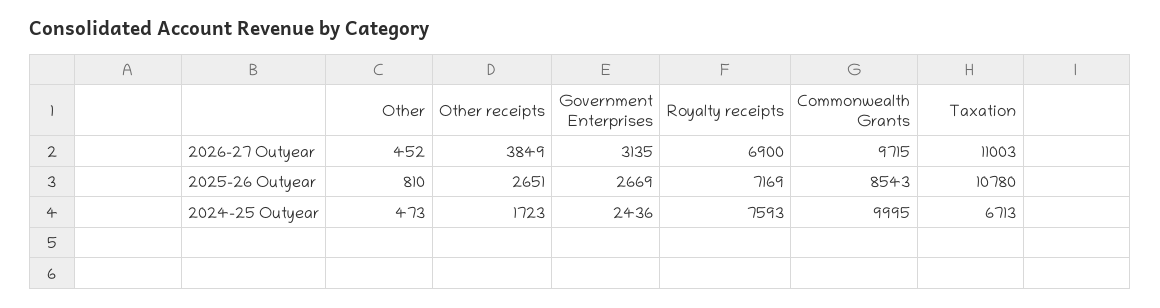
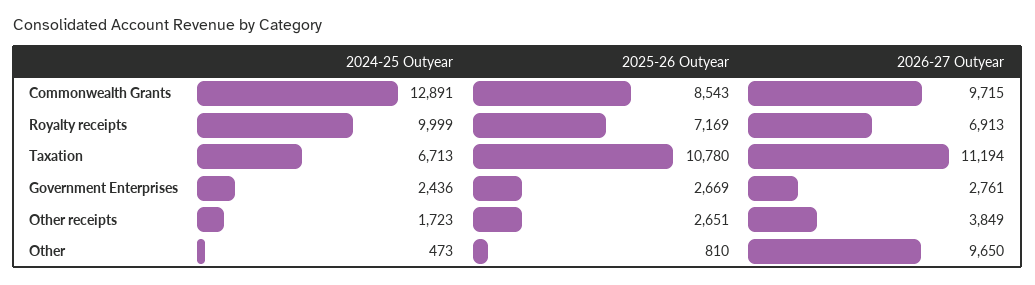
Other, 2026-27 Outyear: 452 -> 9650
Government Enterprises, 2026-27 Outyear: 3135 -> 2761
Royalty receipts, 2026-27 Outyear: 6900 -> 6913
Taxation, 2026-27 Outyear: 11003 -> 11194
Royalty receipts, 2024-25 Outyear: 7593 -> 9999
Commonwealth Grants, 2024-25 Outyear: 9995 -> 12891

